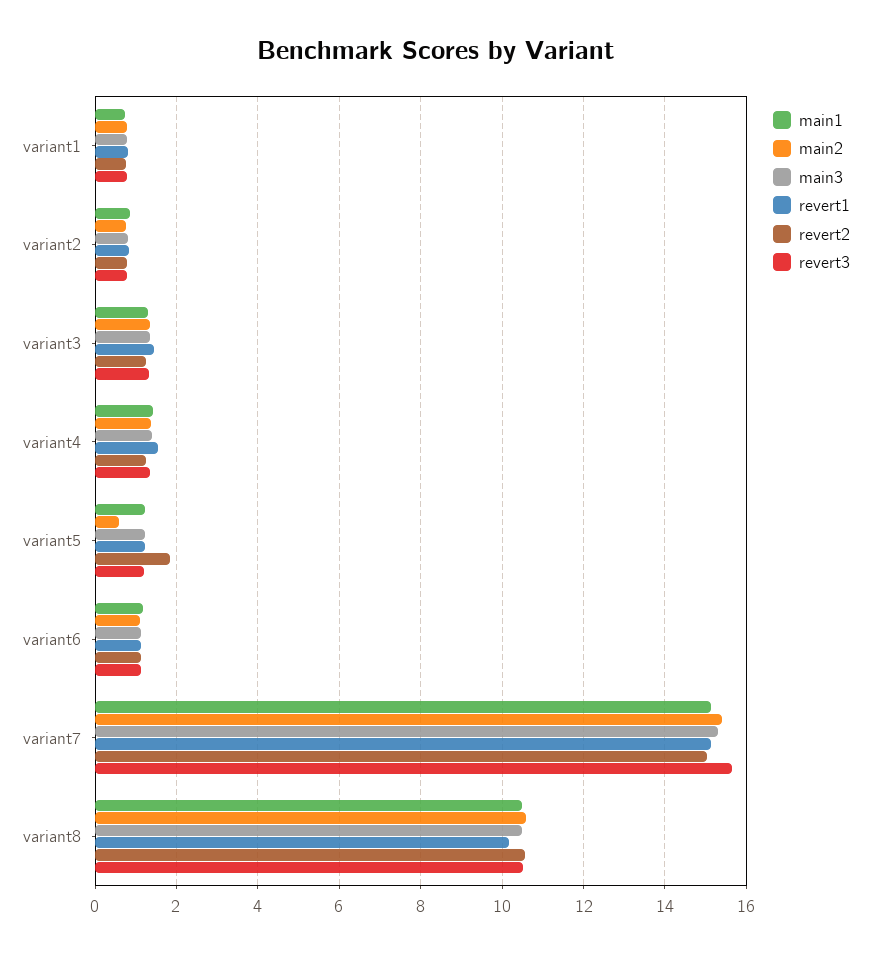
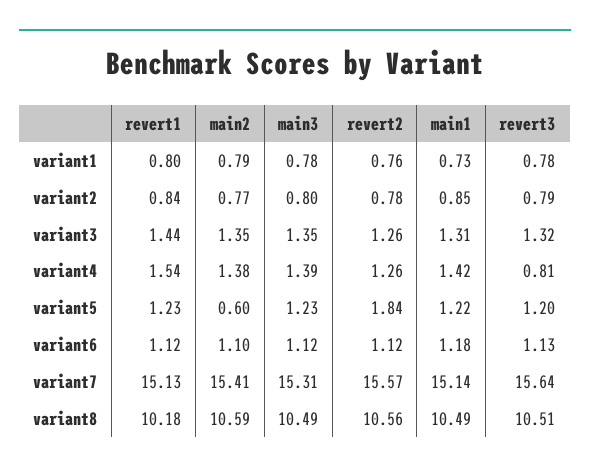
revert3, variant4: 1.4 -> 0.81
revert2, variant7: 15 -> 15.57

